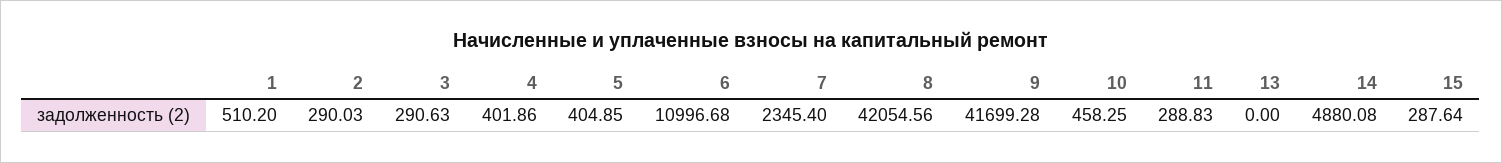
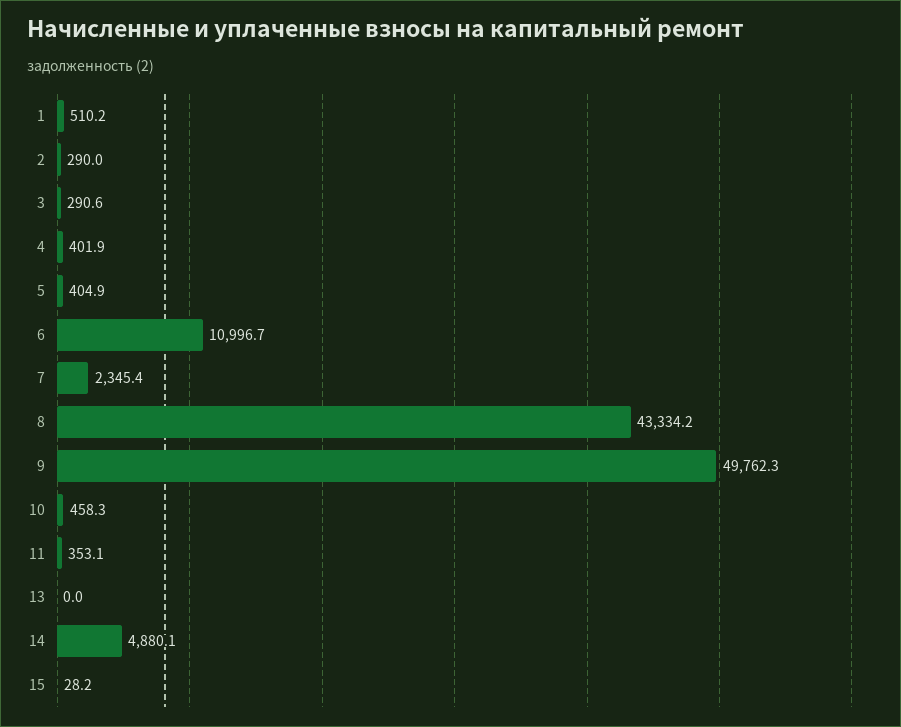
8: 42054.56 -> 43334.2
9: 41699.28 -> 49762.3
11: 288.83 -> 353.1
15: 287.64 -> 28.2

